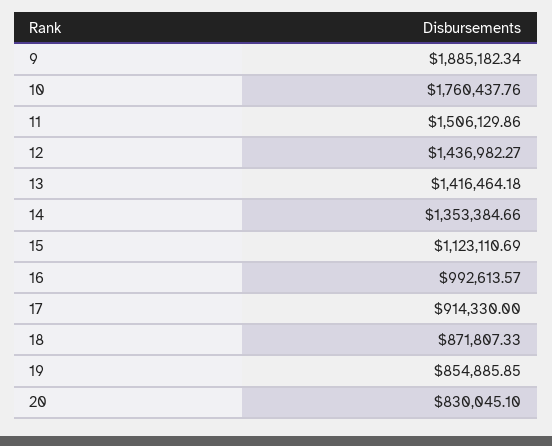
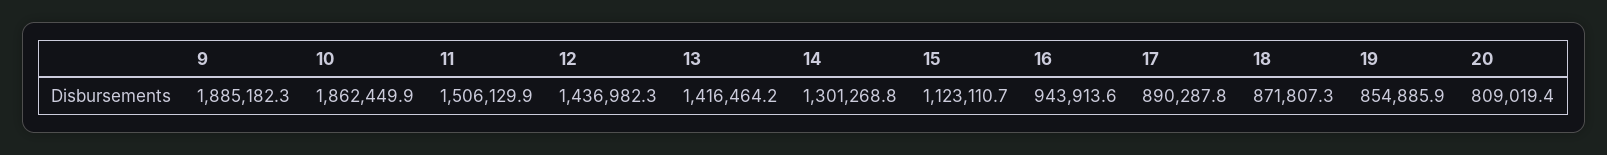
10: 1760437.76 -> 1862449.9
14: 1353384.66 -> 1301268.8
16: 992613.57 -> 943913.6
17: 914330 -> 890287.8
20: 830045.1 -> 809019.4

